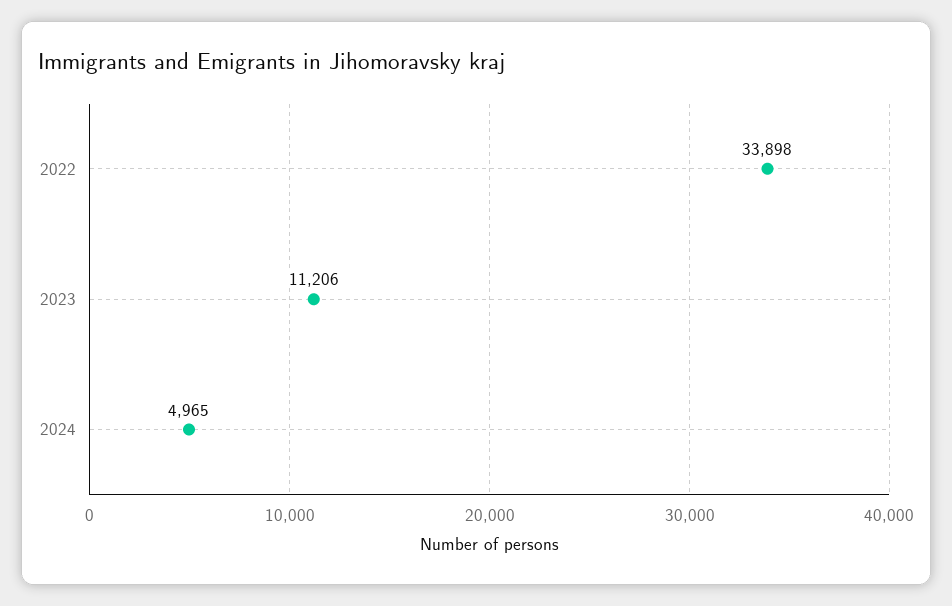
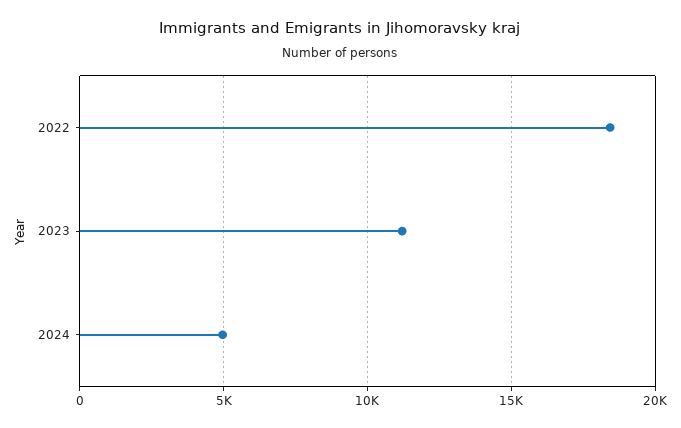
2022: 33898 -> 18500

